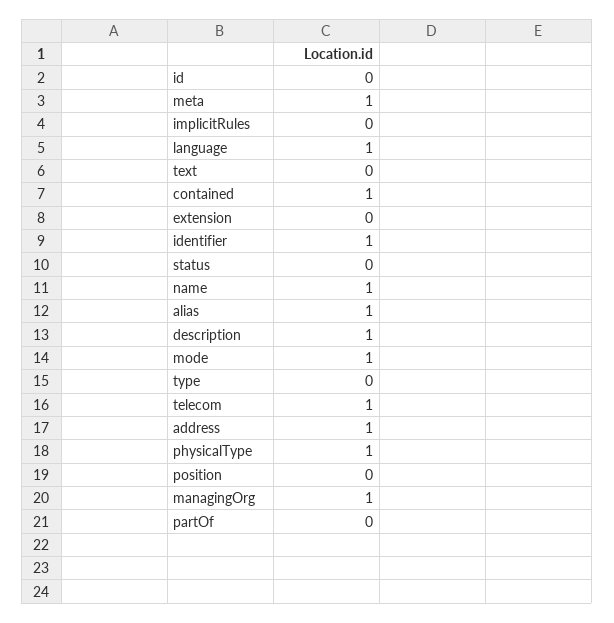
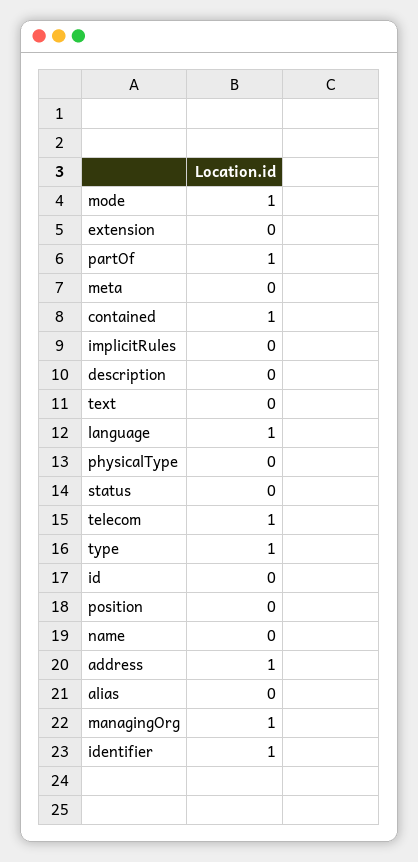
meta: 1 -> 0
name: 1 -> 0
alias: 1 -> 0
description: 1 -> 0
type: 0 -> 1
physicalType: 1 -> 0
partOf: 0 -> 1

